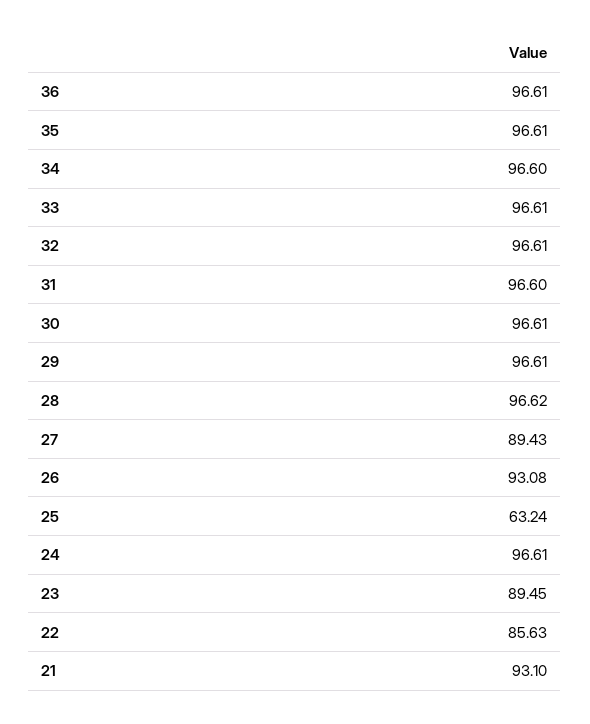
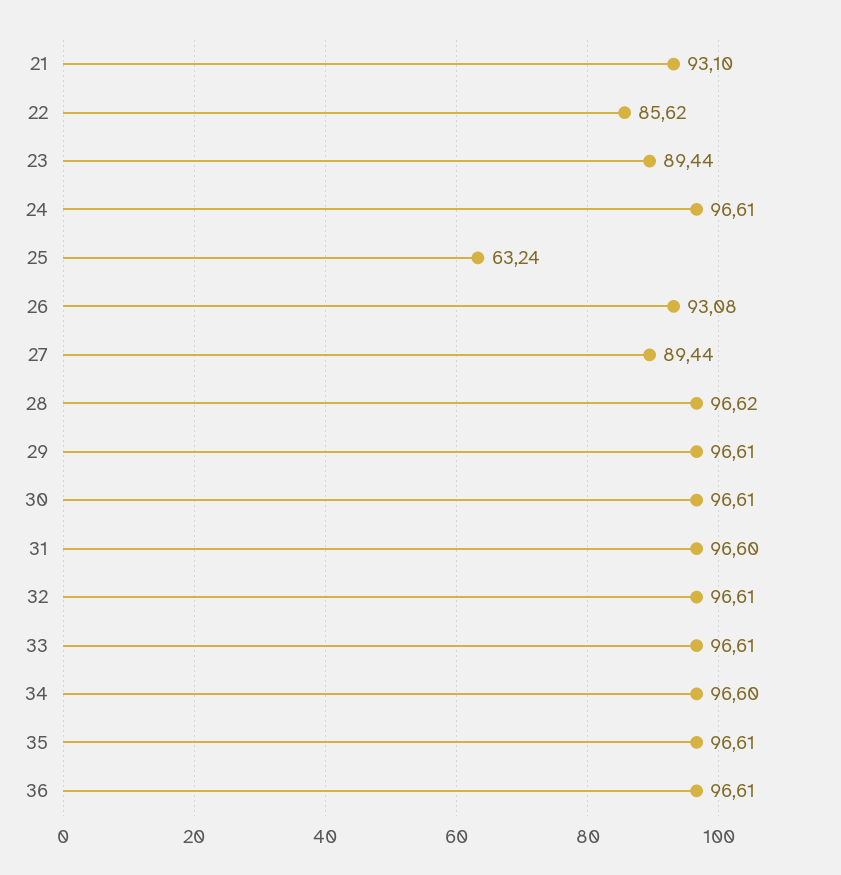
27: 89.43 -> 89.44
23: 89.45 -> 89.44
22: 85.63 -> 85.62

